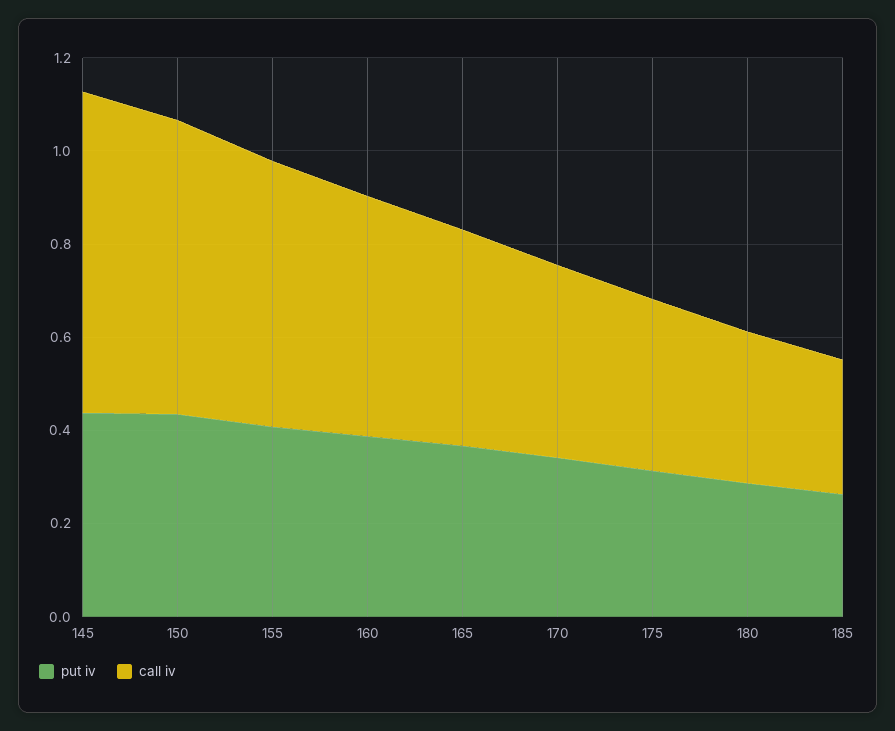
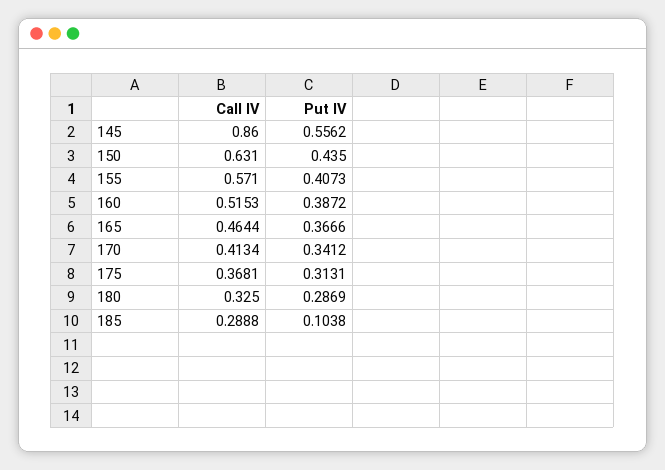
put iv, 145: 0.45 -> 0.5562
call iv, 145: 0.7 -> 0.86
put iv, 185: 0.25 -> 0.1038

